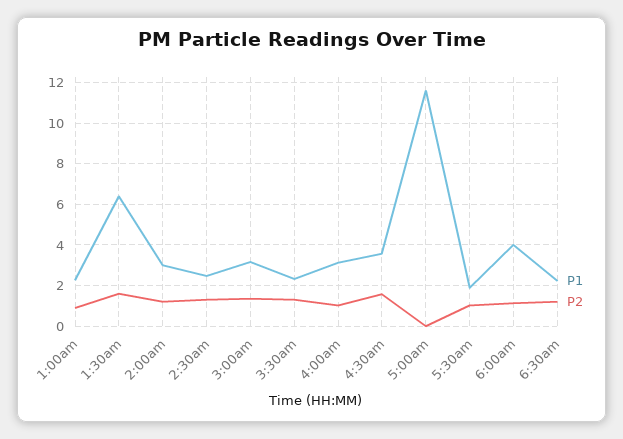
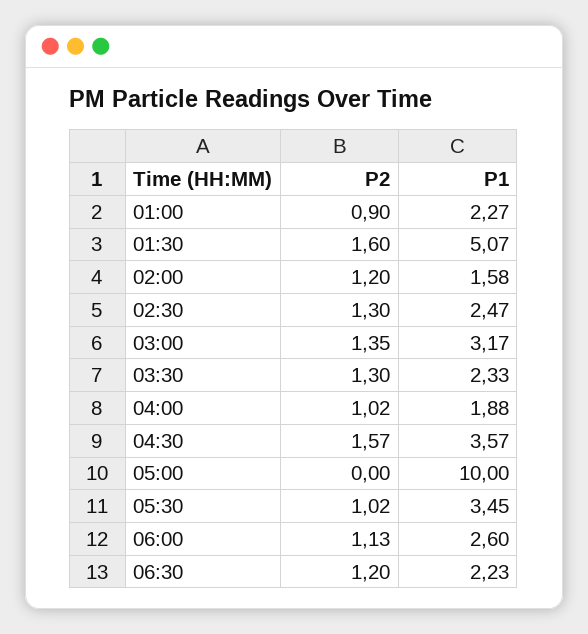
P1, 1:30am: 6.5 -> 5.07
P1, 2:00am: 3 -> 1.58
P1, 4:00am: 3 -> 1.88
P1, 5:00am: 11.5 -> 10
P1, 5:30am: 2 -> 3.45
P1, 6:00am: 4 -> 2.6

